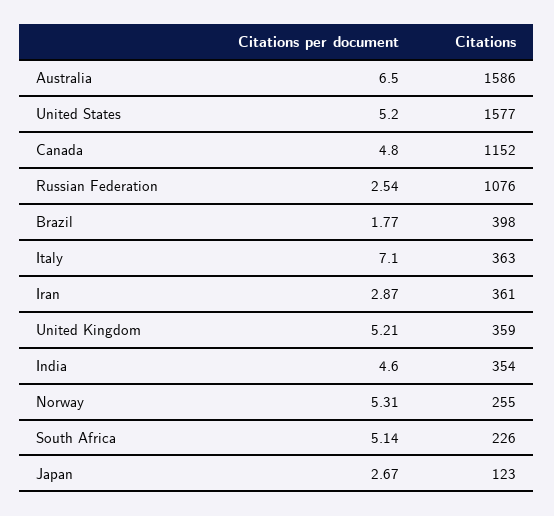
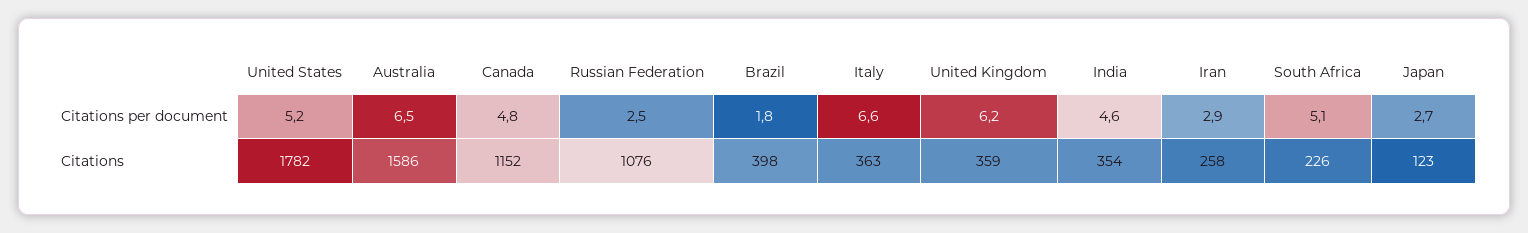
Citations, United States: 1577 -> 1782
Citations per document, Italy: 7.1 -> 6.6
Citations, Iran: 361 -> 258
Citations per document, United Kingdom: 5.21 -> 6.2
Citations per document, Norway: 5.31 -> none
Citations, Norway: 255 -> none

